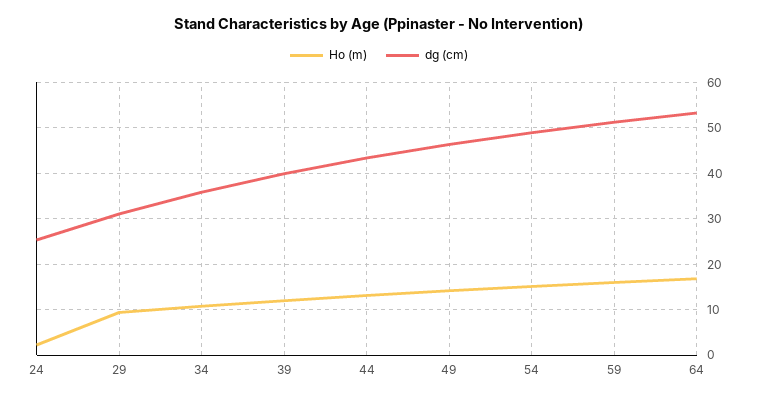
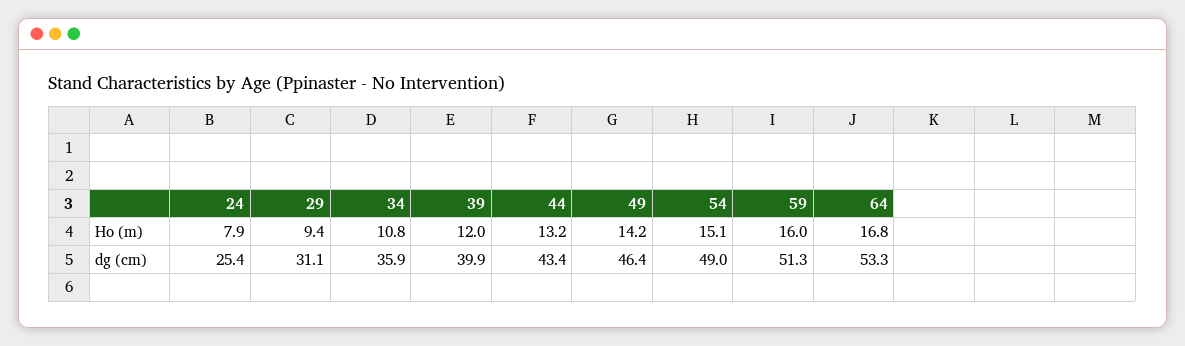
Ho (m), 24: 2 -> 7.9

